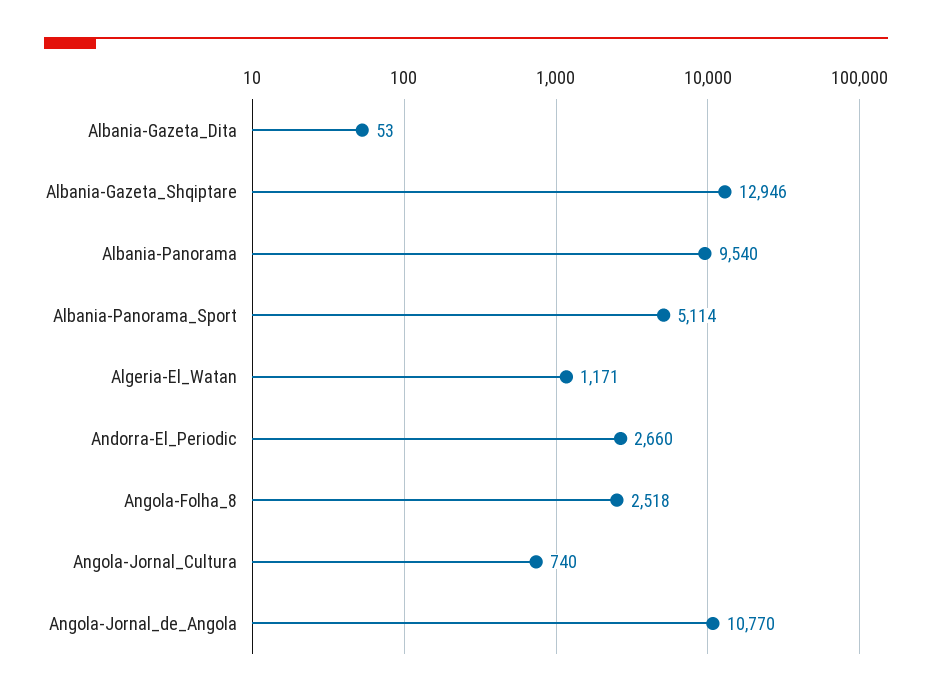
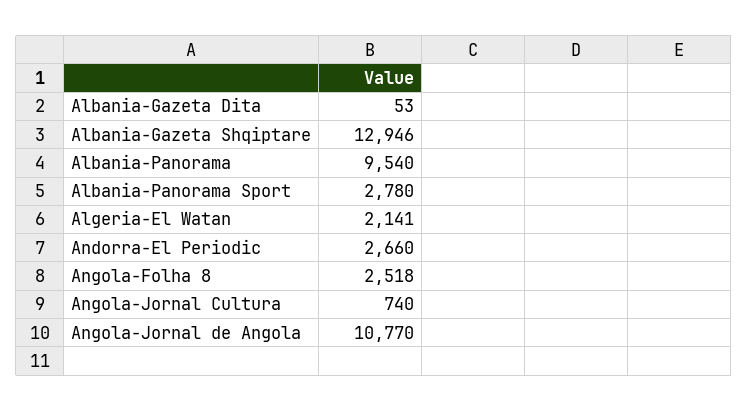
Albania-Panorama_Sport: 5114 -> 2780
Algeria-El_Watan: 1171 -> 2141

